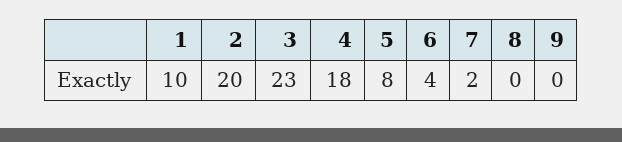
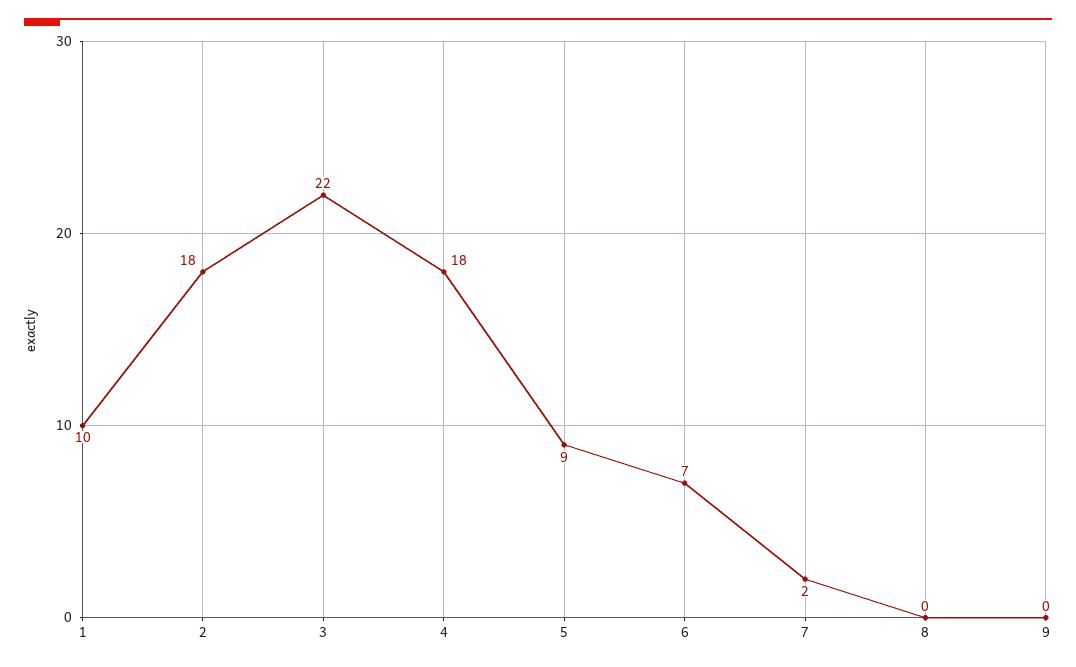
2: 20 -> 18
3: 23 -> 22
5: 8 -> 9
6: 4 -> 7

